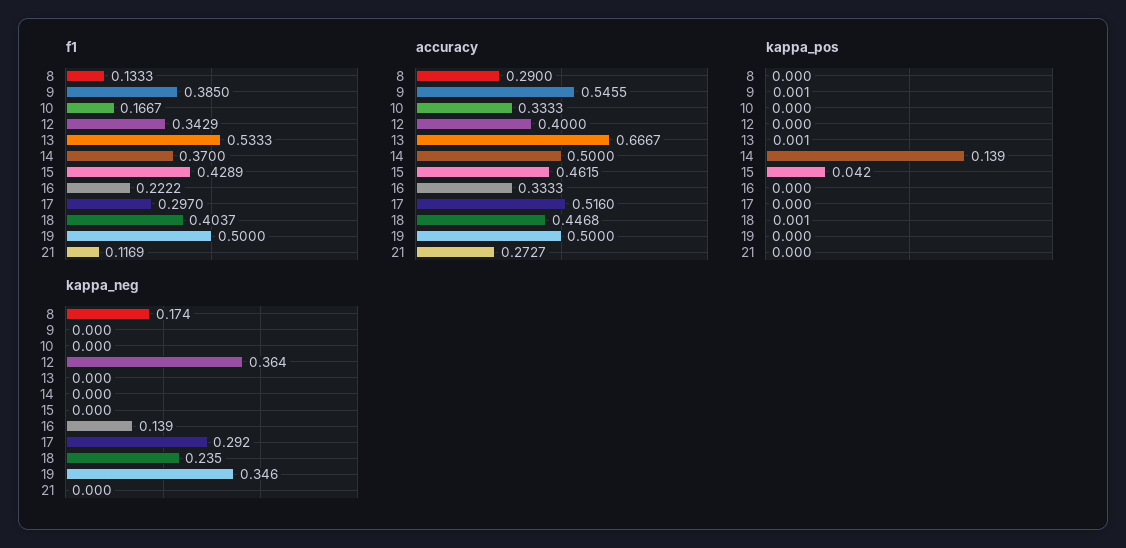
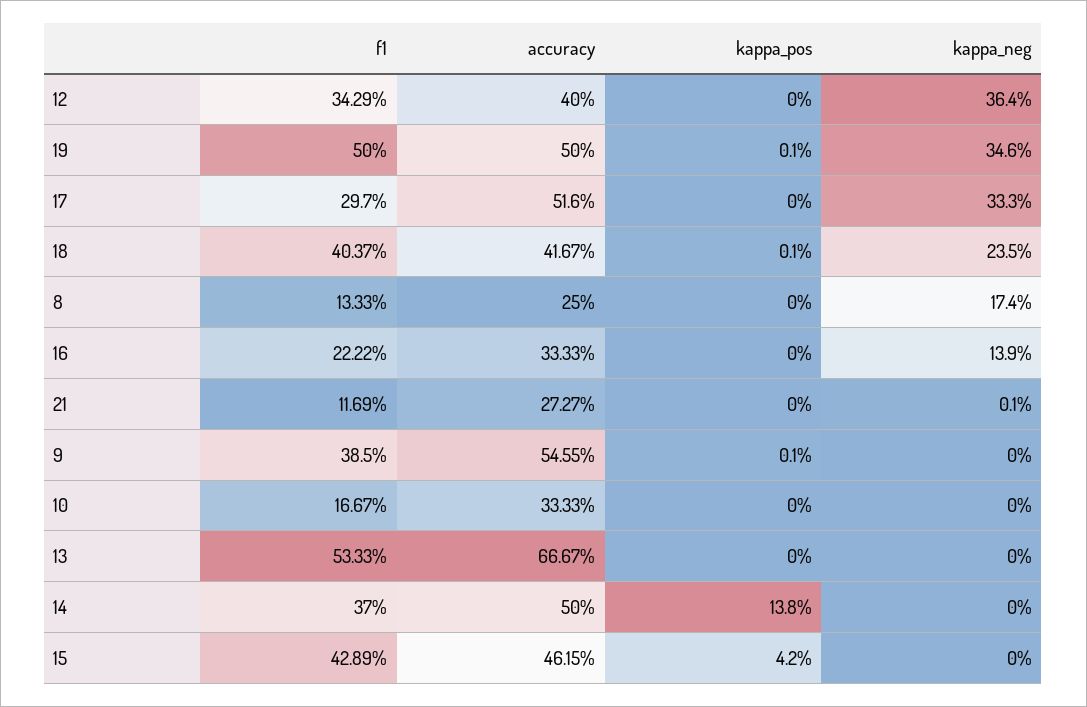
accuracy, 8: 0.29 -> 0.25
accuracy, 18: 0.4468 -> 0.4167
kappa_pos, 13: 0.001 -> 0
kappa_pos, 14: 0.139 -> 0.138
kappa_pos, 19: 0 -> 0.001
kappa_neg, 17: 0.292 -> 0.333
kappa_neg, 21: 0 -> 0.001

